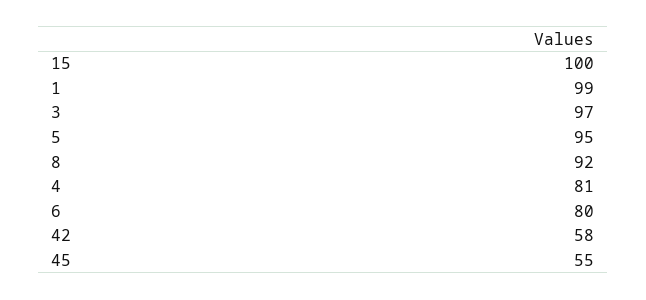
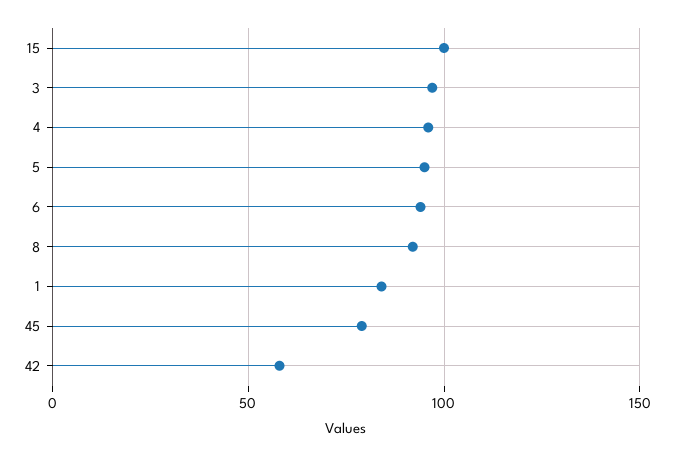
1: 99 -> 85
4: 81 -> 95
6: 80 -> 95
45: 55 -> 80

